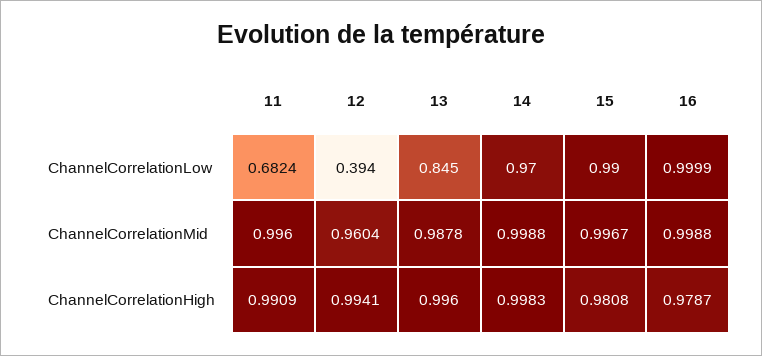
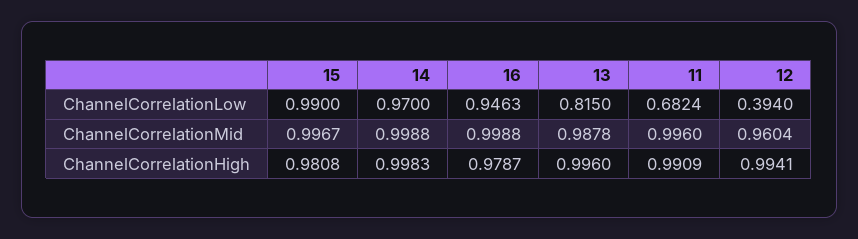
13, ChannelCorrelationLow: 0.845 -> 0.815
16, ChannelCorrelationLow: 0.9999 -> 0.9463

